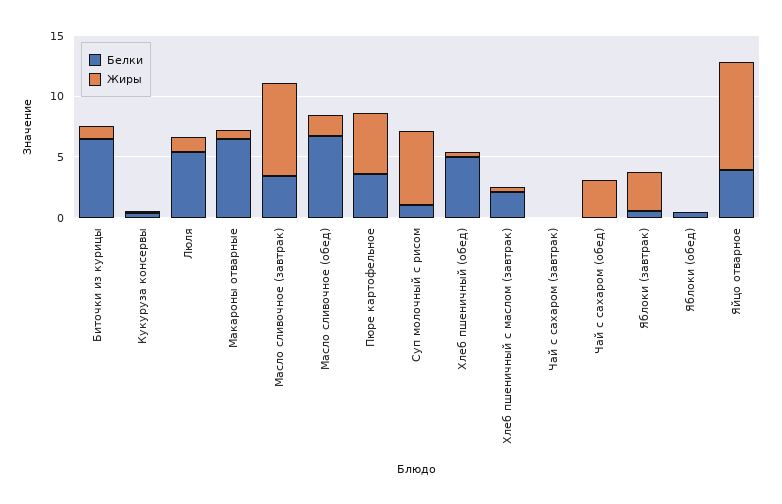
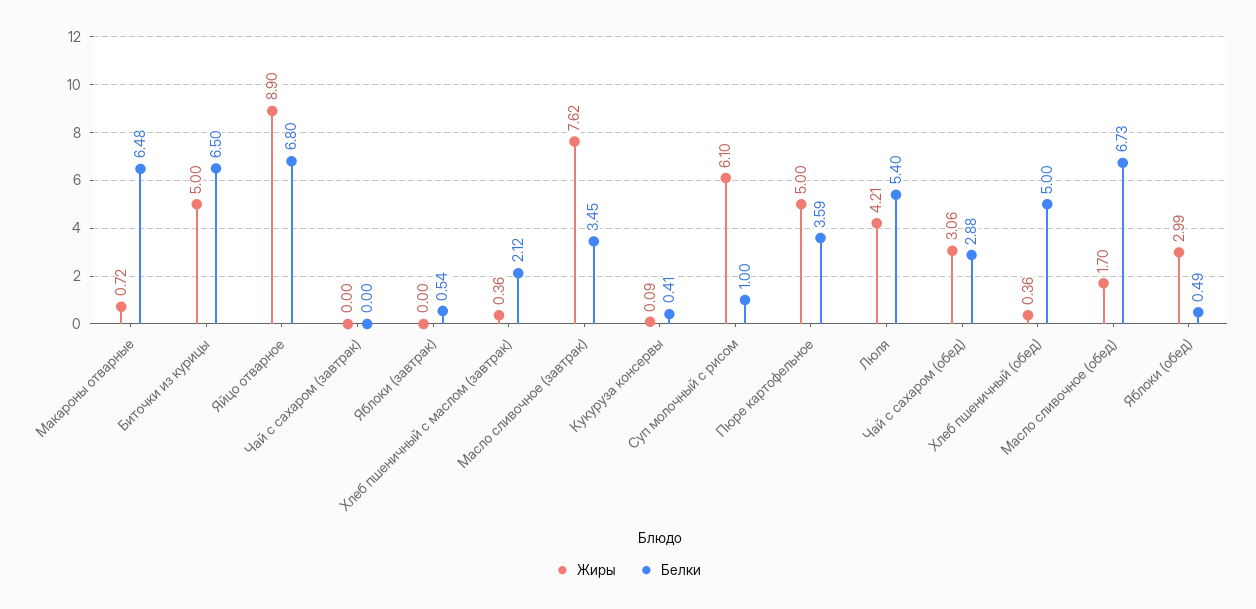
Жиры, Биточки из курицы: 1 -> 5
Жиры, Люля: 1 -> 4.21
Белки, Чай с сахаром (обед): 0 -> 2.88
Жиры, Яблоки (завтрак): 3 -> 0
Жиры, Яблоки (обед): 0 -> 2.99
Белки, Яйцо отварное: 4 -> 6.8

